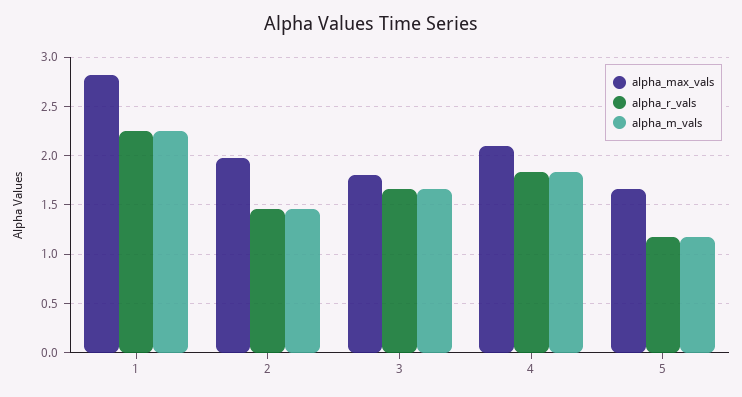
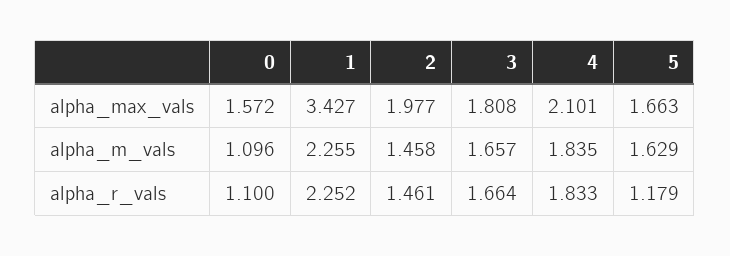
alpha_max_vals, 1: 2.8 -> 3.427
alpha_m_vals, 5: 1.2 -> 1.629
alpha_max_vals, 0: none -> 1.572
alpha_m_vals, 0: none -> 1.096
alpha_r_vals, 0: none -> 1.1

